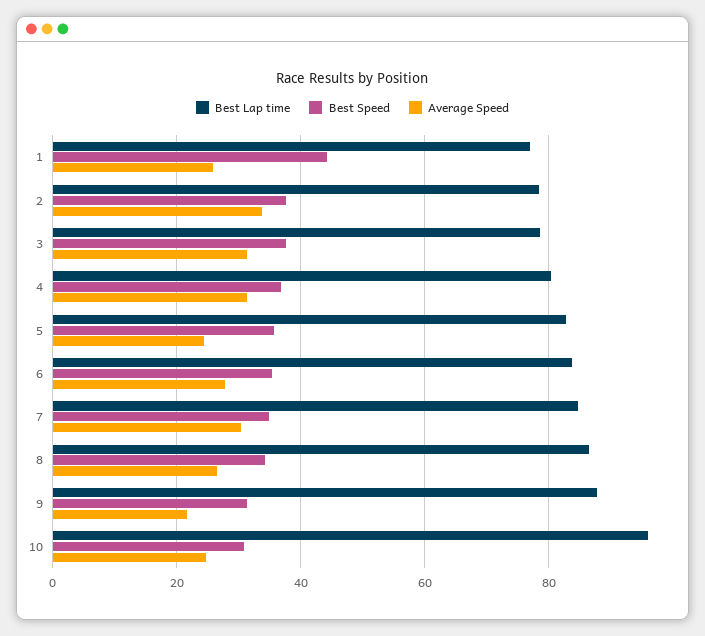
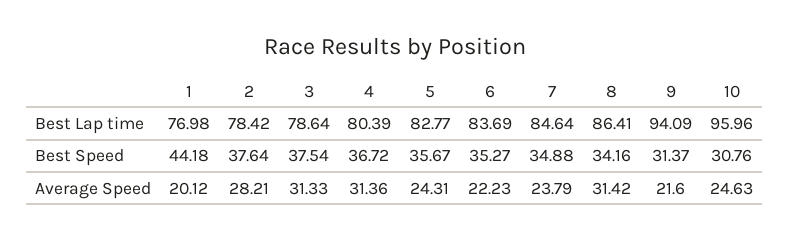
Average Speed, 1: 26 -> 20.12
Average Speed, 2: 34 -> 28.21
Average Speed, 6: 28 -> 22.23
Average Speed, 7: 30 -> 23.79
Average Speed, 8: 26 -> 31.42
Best Lap time, 9: 88 -> 94.09

